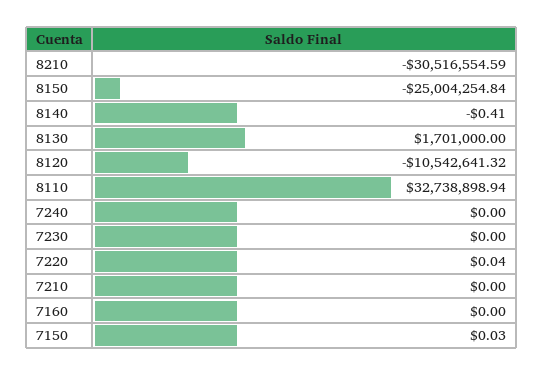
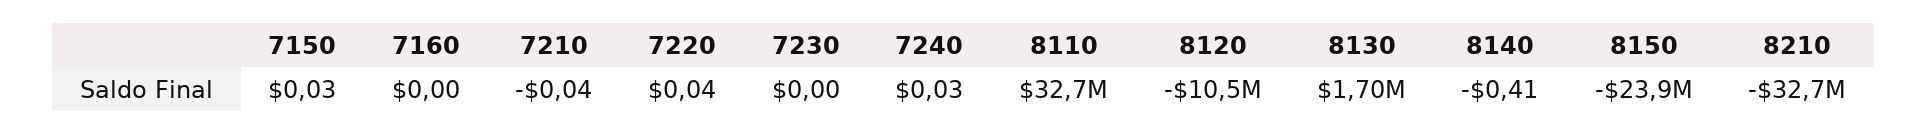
8210: -30516554.59 -> -32700000
8150: -25004254.84 -> -23900000
7240: 0 -> 0.03
7210: 0 -> -0.04

